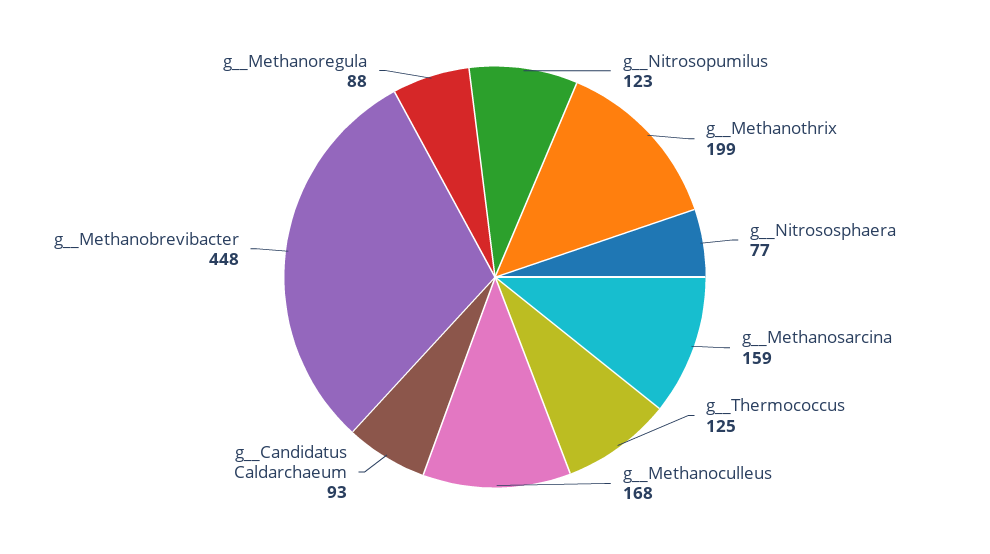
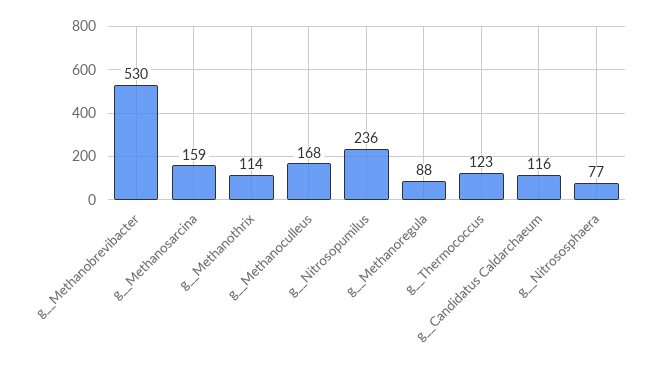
g__Nitrosopumilus: 123 -> 236
g__Methanothrix: 199 -> 114
g__Thermococcus: 125 -> 123
g__Candidatus Caldarchaeum: 93 -> 116
g__Methanobrevibacter: 448 -> 530

